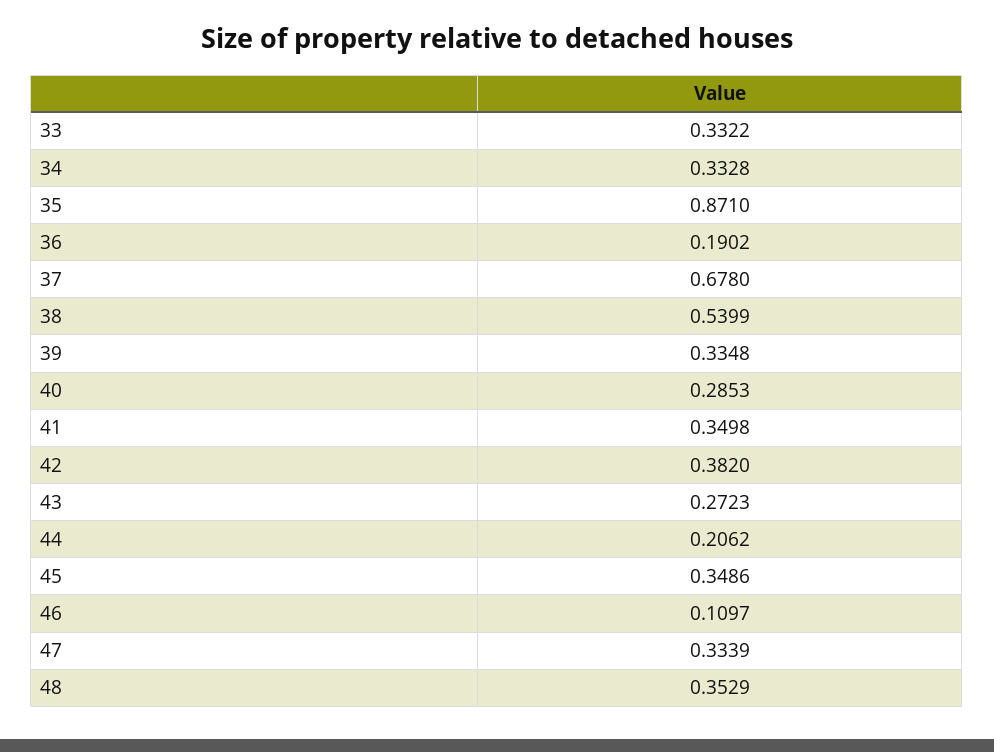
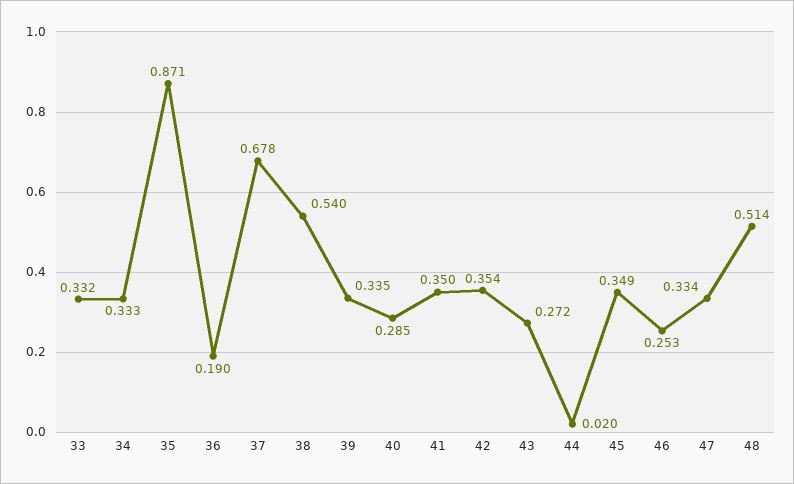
42: 0.382 -> 0.354
44: 0.2062 -> 0.02
46: 0.1097 -> 0.253
48: 0.3529 -> 0.514

